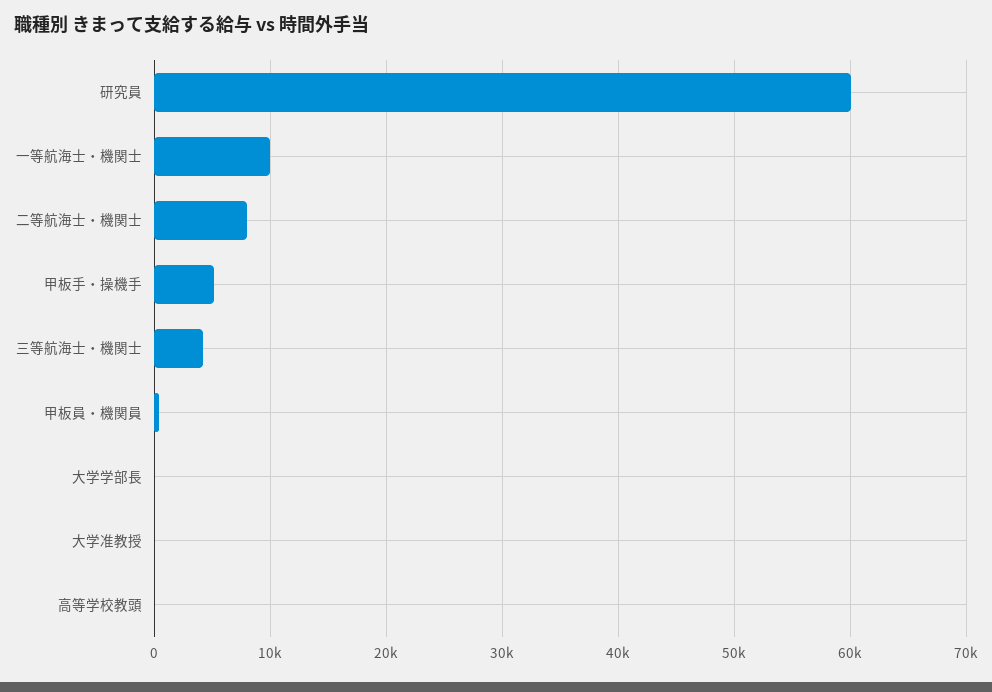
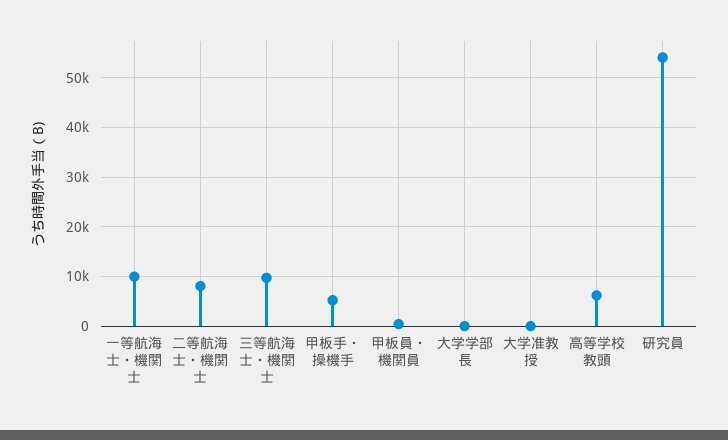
研究員: 60000 -> 54000
三等航海士・機関士: 4000 -> 10000
高等学校教頭: 0 -> 6000

